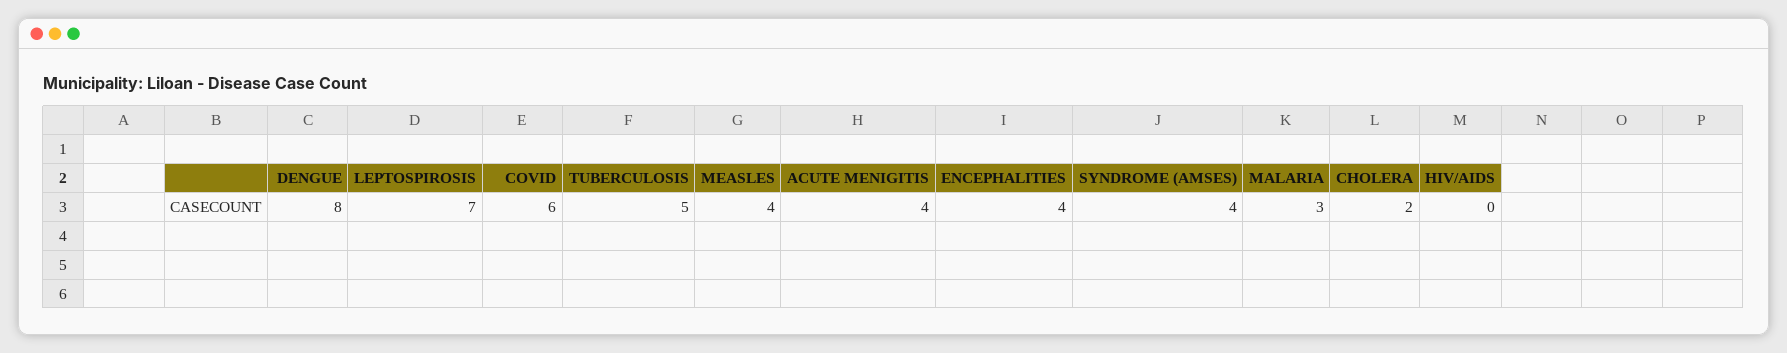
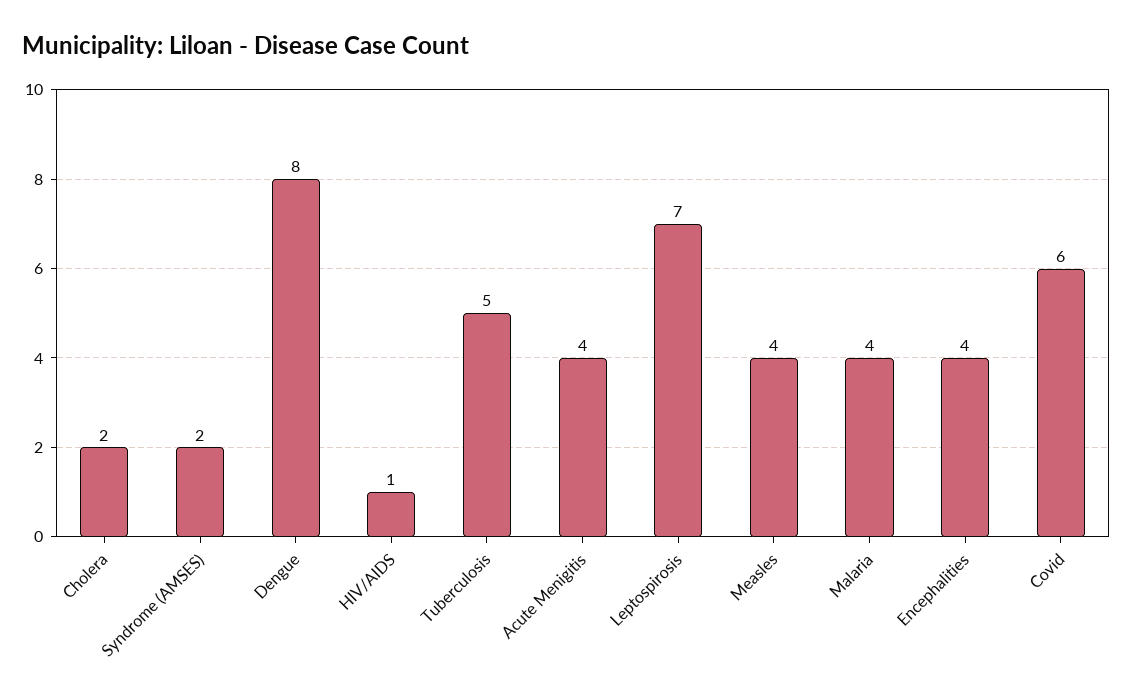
SYNDROME (AMSES): 4 -> 2
MALARIA: 3 -> 4
HIV/AIDS: 0 -> 1

